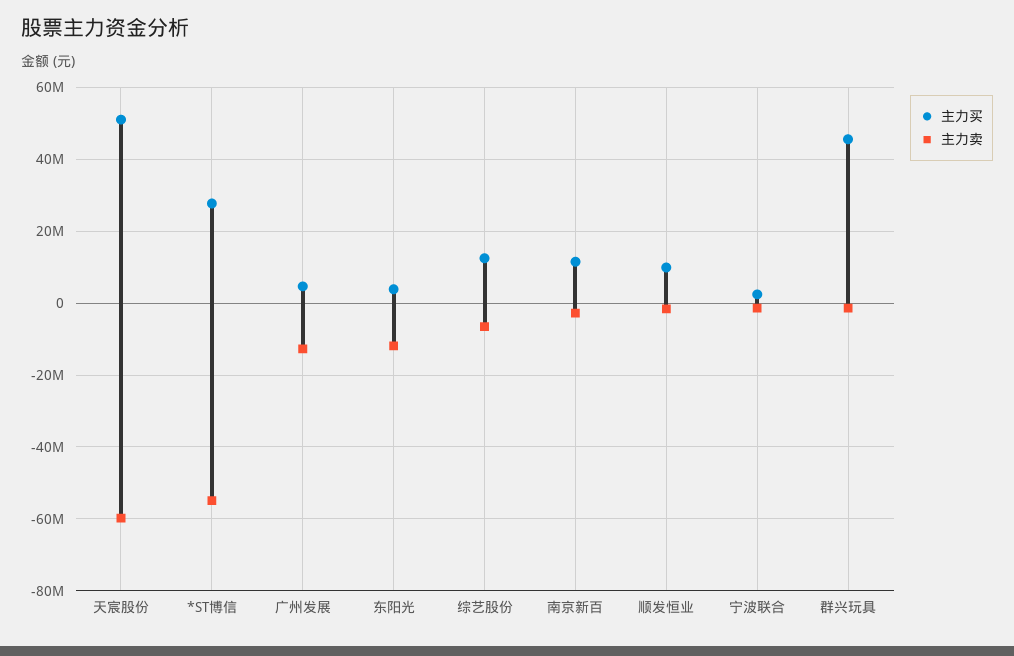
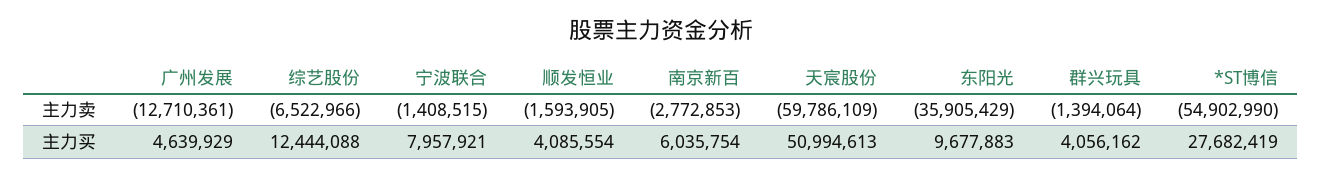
主力买, 东阳光: 4000000 -> 9677883
主力卖, 东阳光: -12000000 -> -35905429
主力买, 南京新百: 12000000 -> 6035754
主力买, 顺发恒业: 10000000 -> 4085554
主力买, 宁波联合: 2000000 -> 7957921
主力买, 群兴玩具: 46000000 -> 4056162

